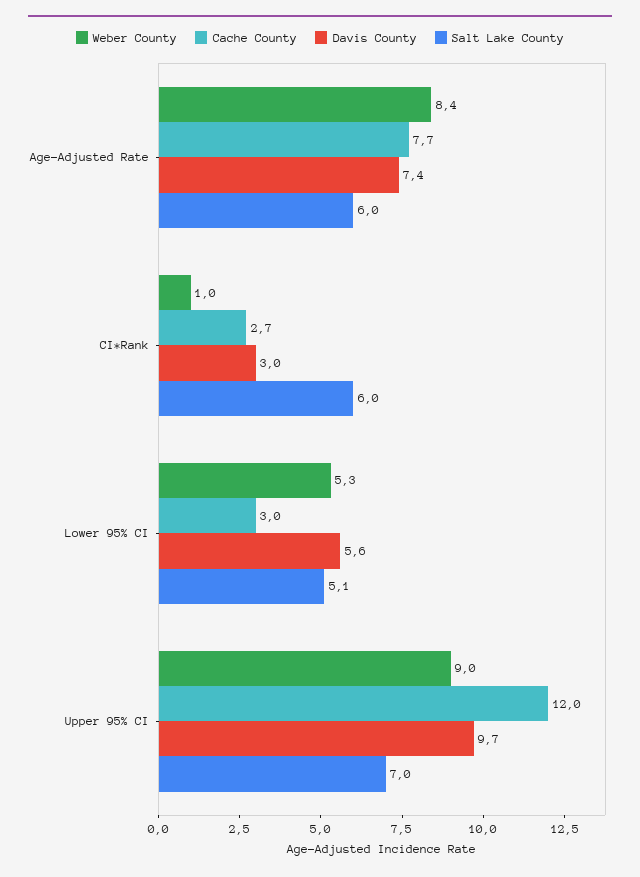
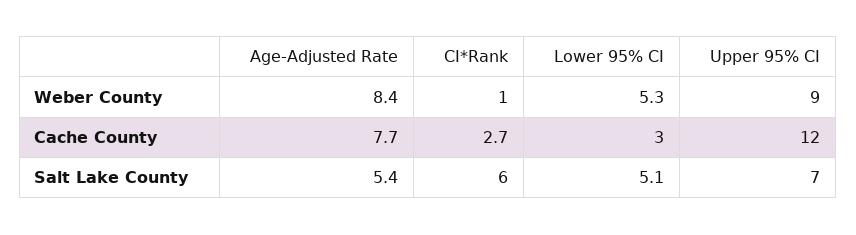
Davis County, Age-Adjusted Rate: 7.4 -> none
Salt Lake County, Age-Adjusted Rate: 6 -> 5.4
Davis County, CI*Rank: 3 -> none
Davis County, Lower 95% CI: 5.6 -> none
Davis County, Upper 95% CI: 9.7 -> none

